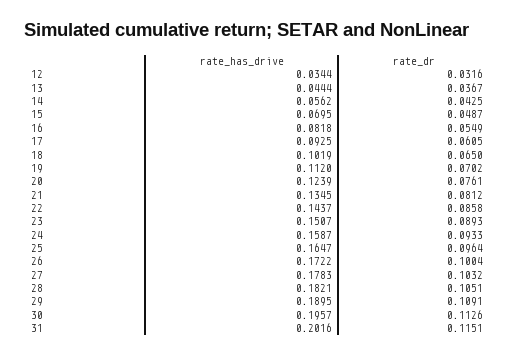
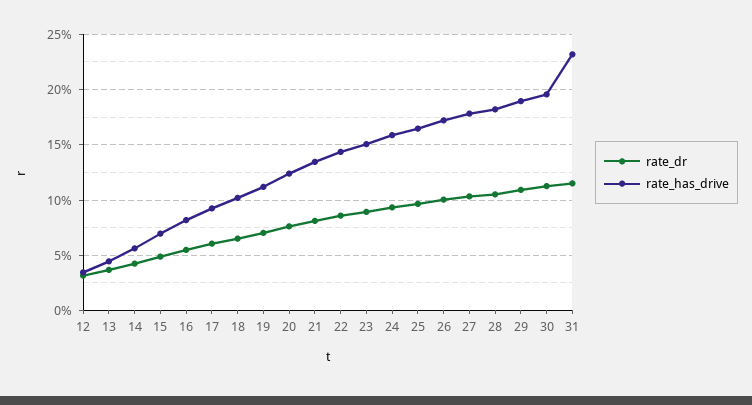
rate_has_drive, 31: 0.2016 -> 0.23

